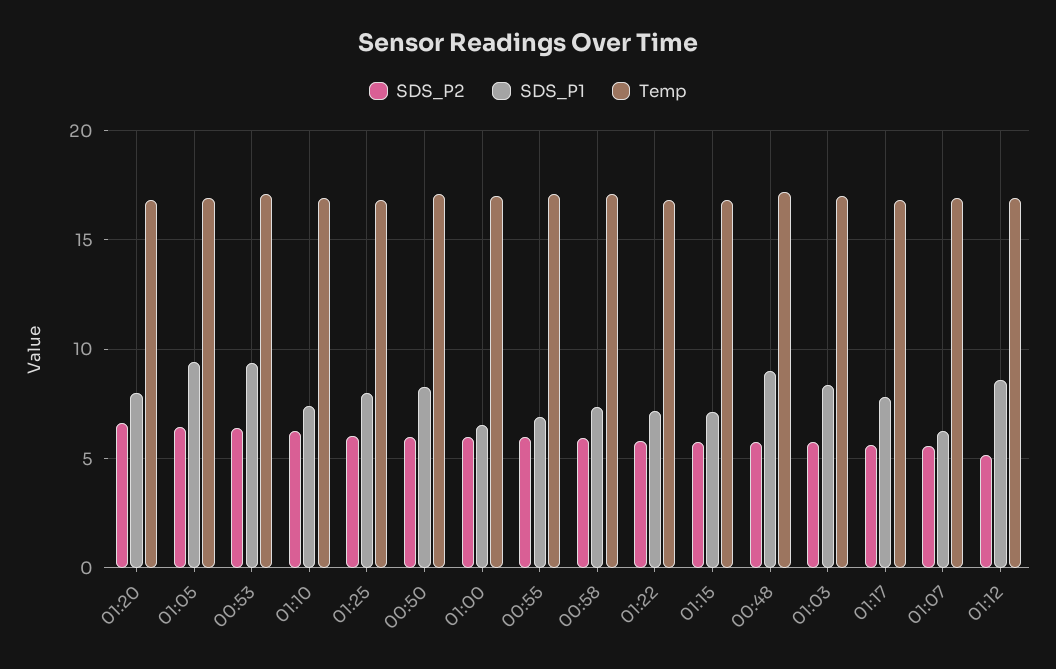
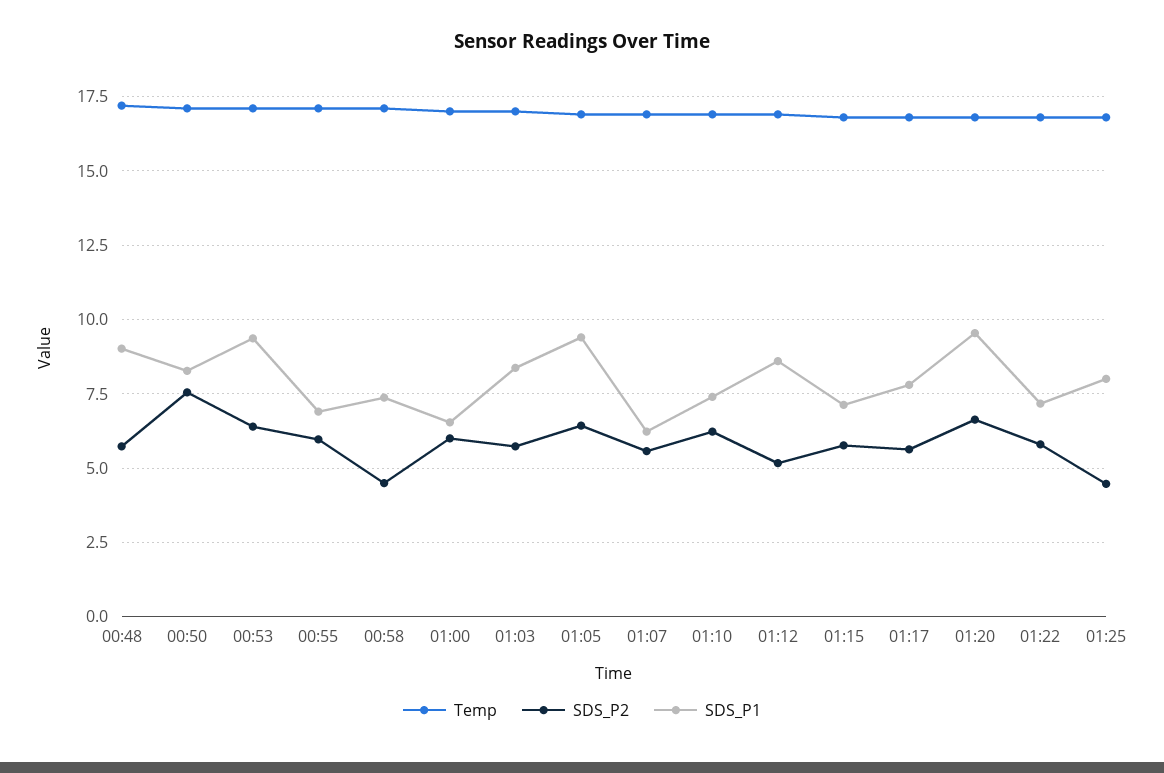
SDS_P1, 01:20: 8 -> 9.5
SDS_P2, 01:25: 6 -> 4.5
SDS_P2, 00:50: 6 -> 7.5
SDS_P2, 00:58: 6 -> 4.5

